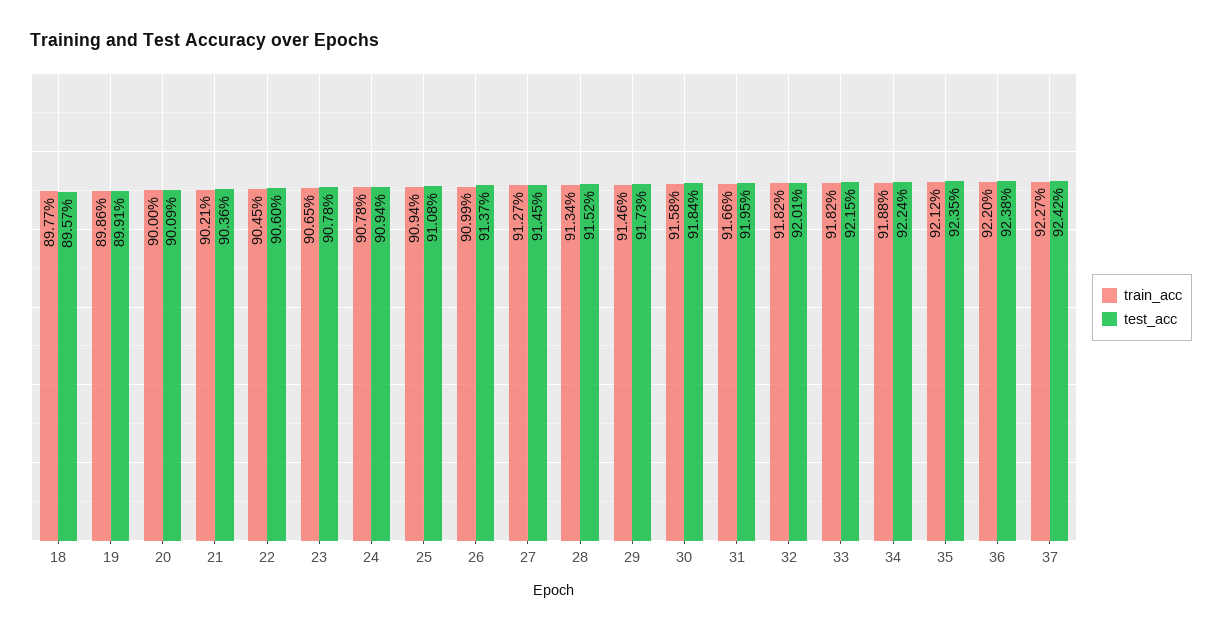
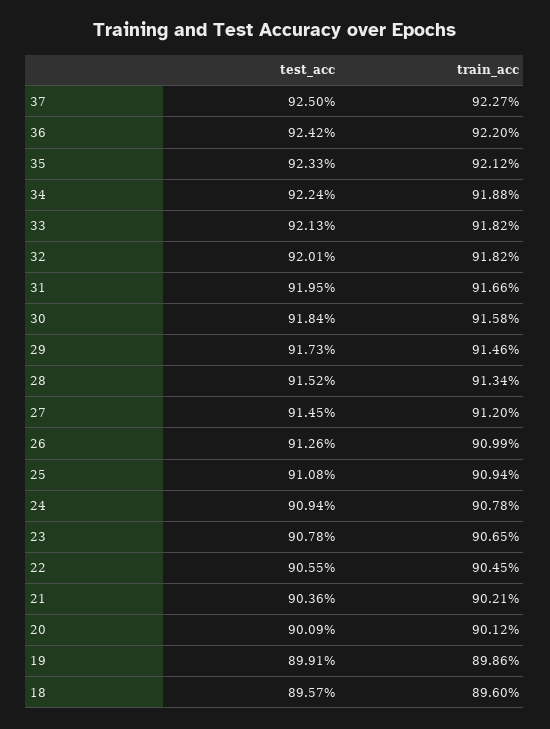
train_acc, 18: 89.77 -> 89.6
train_acc, 20: 90 -> 90.12
test_acc, 22: 90.6 -> 90.55
test_acc, 26: 91.37 -> 91.26
train_acc, 27: 91.27 -> 91.2
test_acc, 33: 92.15 -> 92.13
test_acc, 35: 92.35 -> 92.33
test_acc, 36: 92.38 -> 92.42
test_acc, 37: 92.42 -> 92.5

